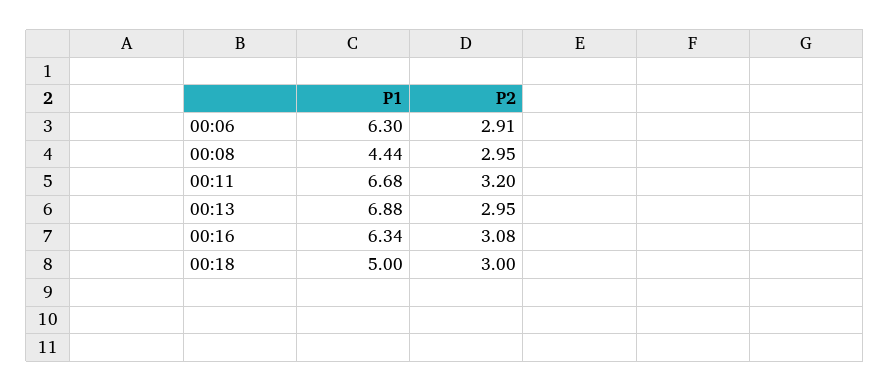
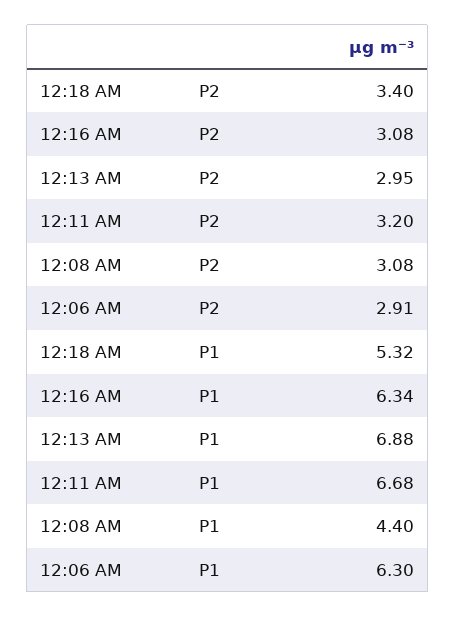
P1, 00:08: 4.44 -> 4.4
P2, 00:08: 2.95 -> 3.08
P1, 00:18: 5 -> 5.32
P2, 00:18: 3 -> 3.4

